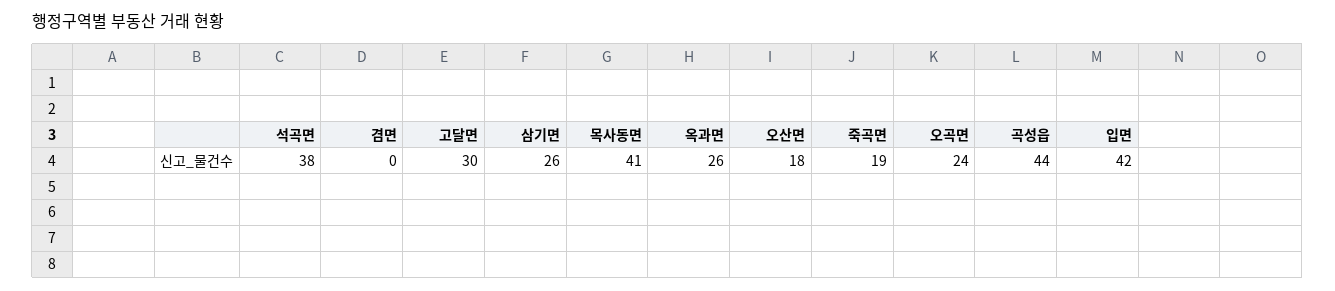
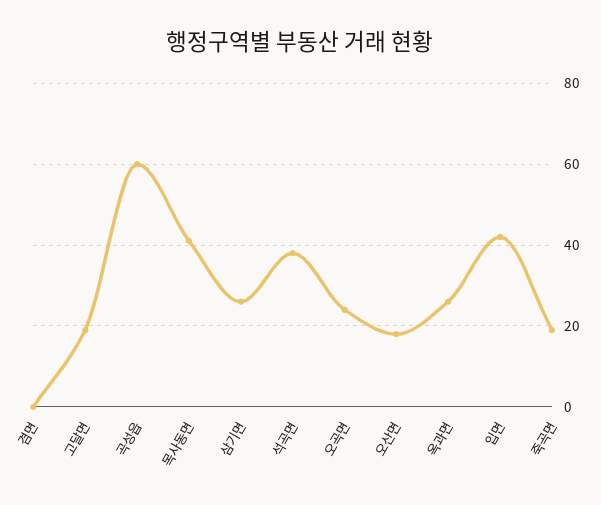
고달면: 30 -> 20
곡성읍: 44 -> 60

